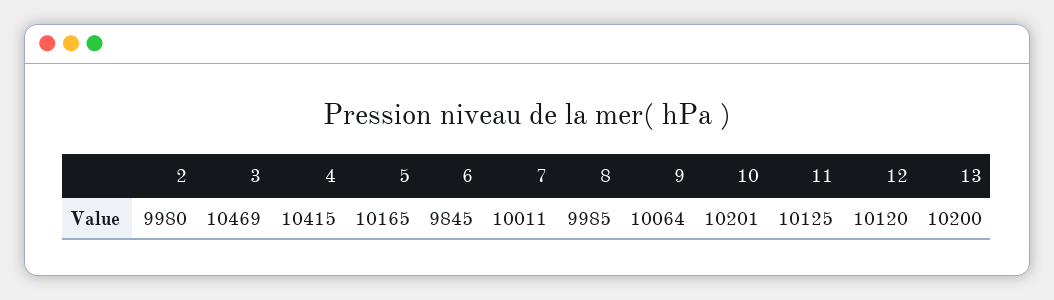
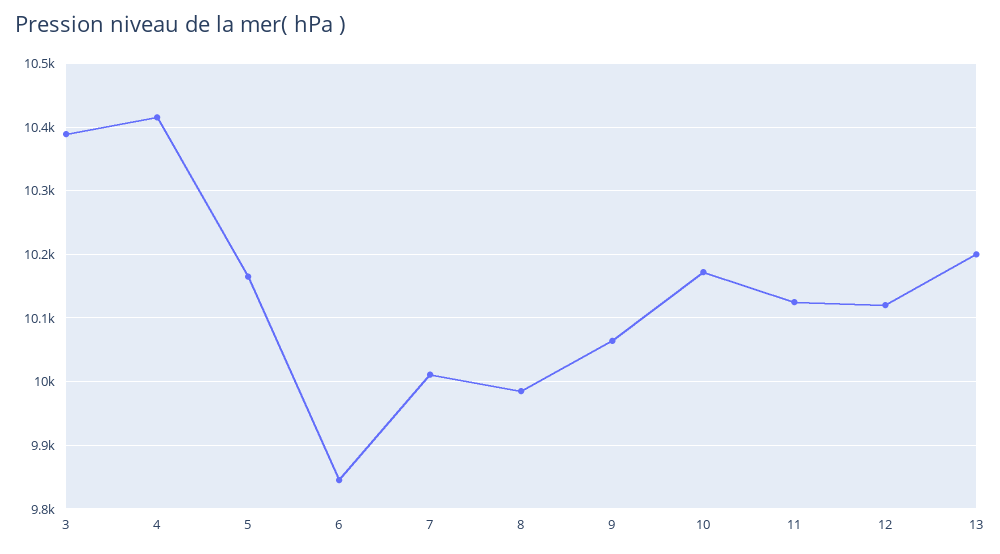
2: 9980 -> none
3: 10469 -> 10390
10: 10201 -> 10170

